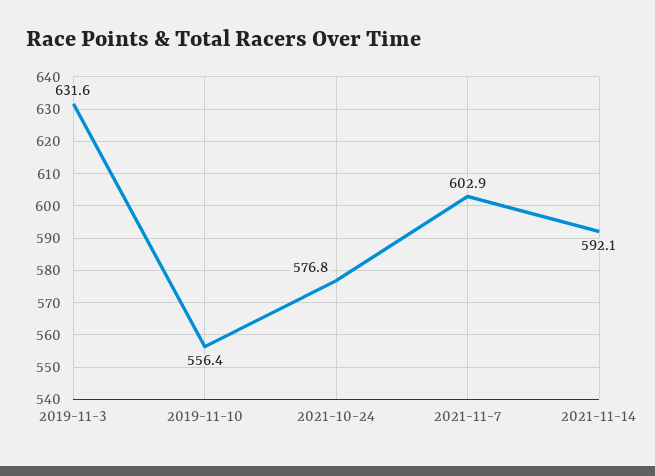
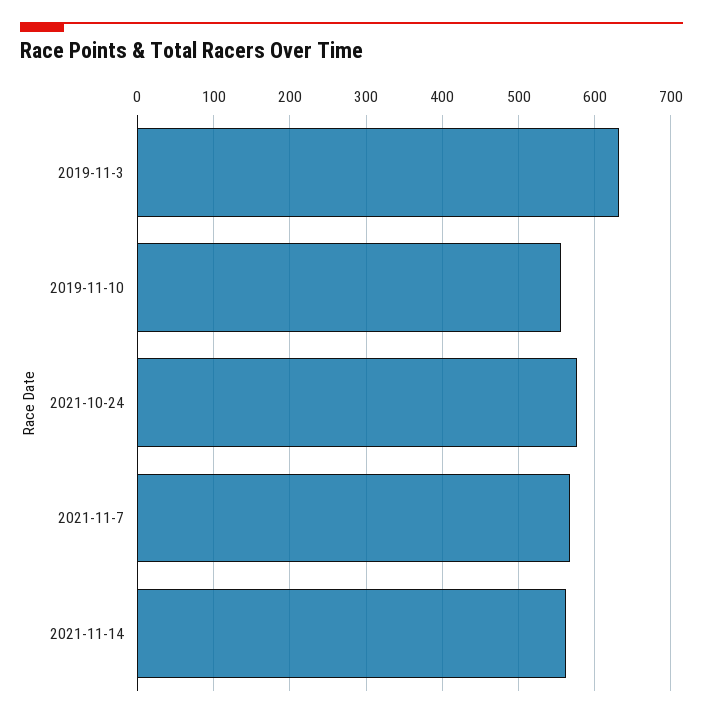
2021-11-7: 602.9 -> 570
2021-11-14: 592.1 -> 560

